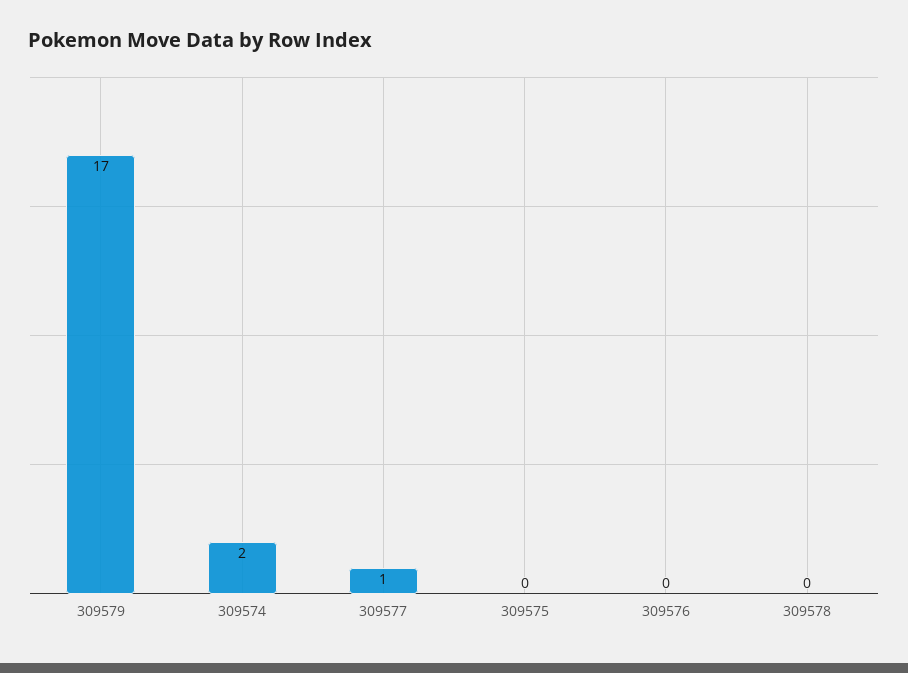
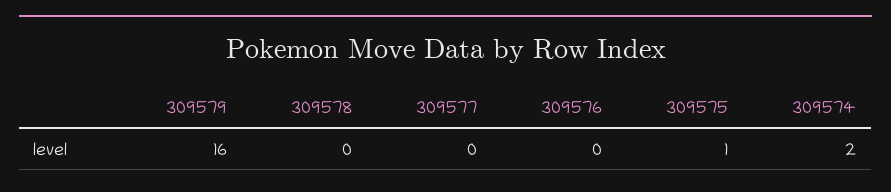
309579: 17 -> 16
309577: 1 -> 0
309575: 0 -> 1

